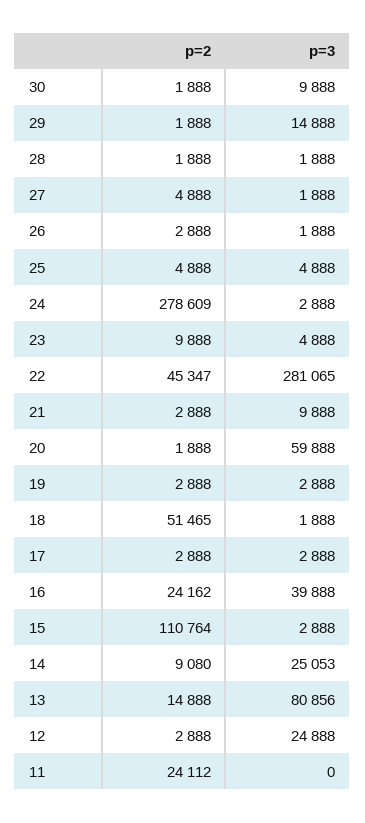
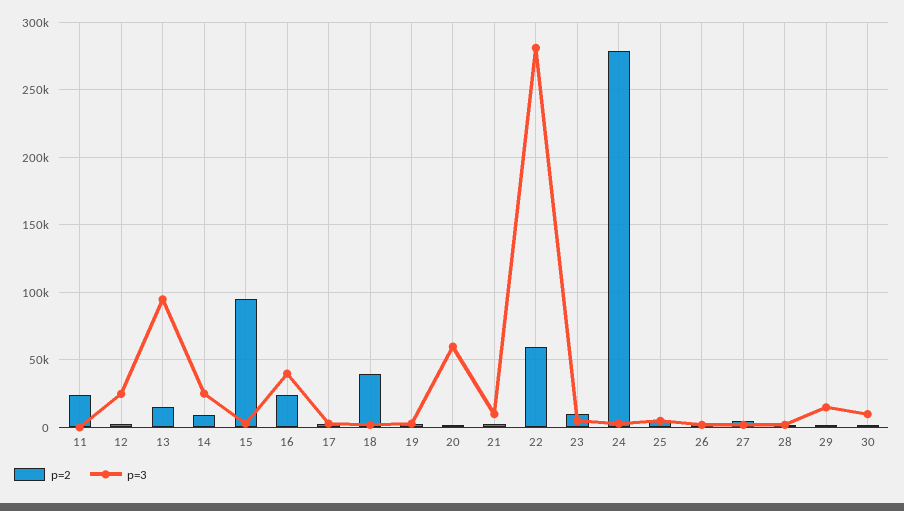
p=2, 22: 45347 -> 60000
p=2, 18: 51465 -> 40000
p=2, 15: 110764 -> 95000
p=3, 13: 80856 -> 95000

